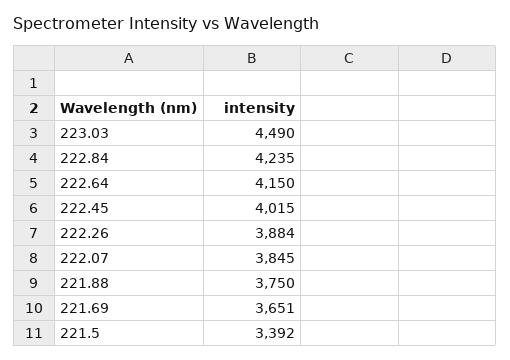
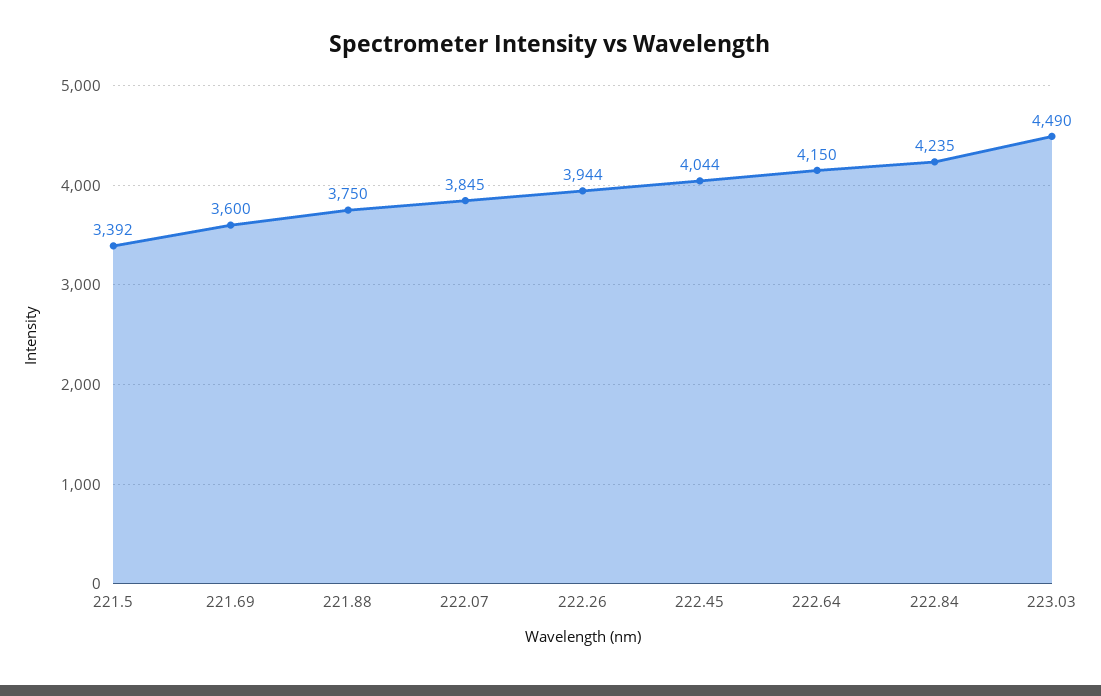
222.45: 4015 -> 4044
222.26: 3884 -> 3944
221.69: 3651 -> 3600

